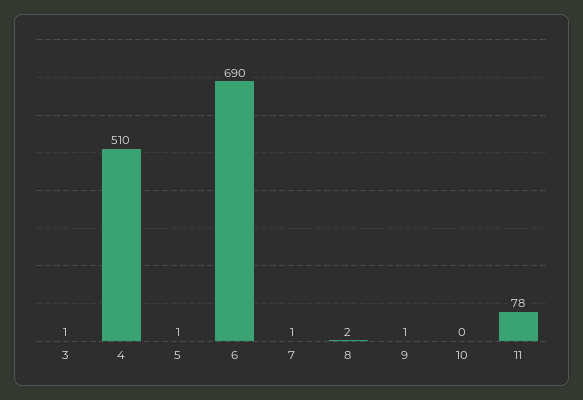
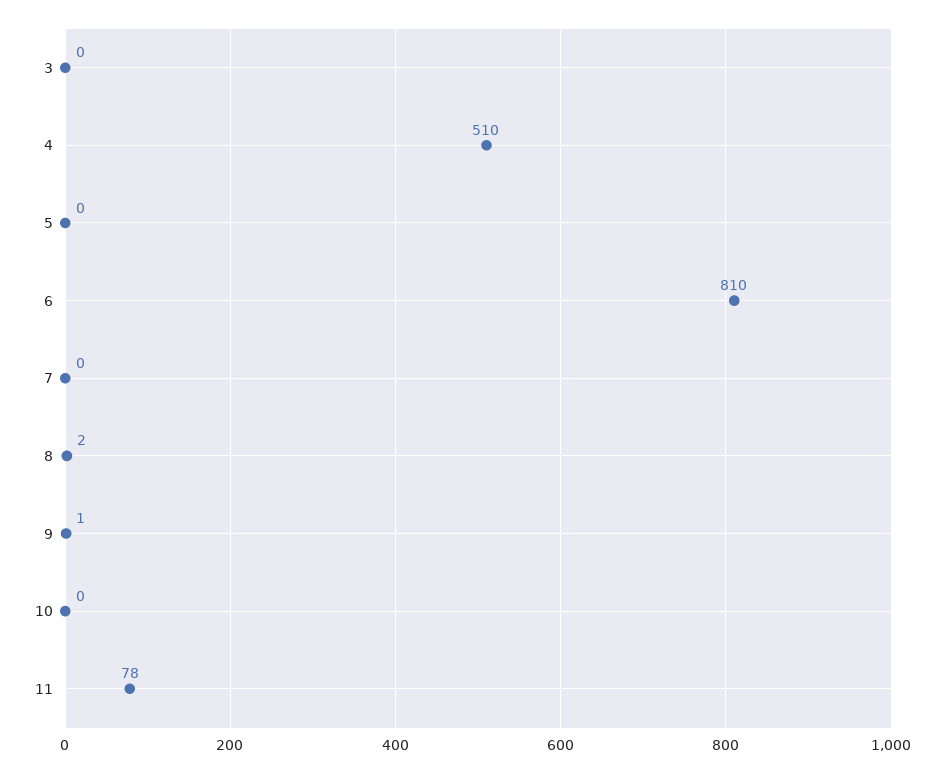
3: 1 -> 0
5: 1 -> 0
6: 690 -> 810
7: 1 -> 0

